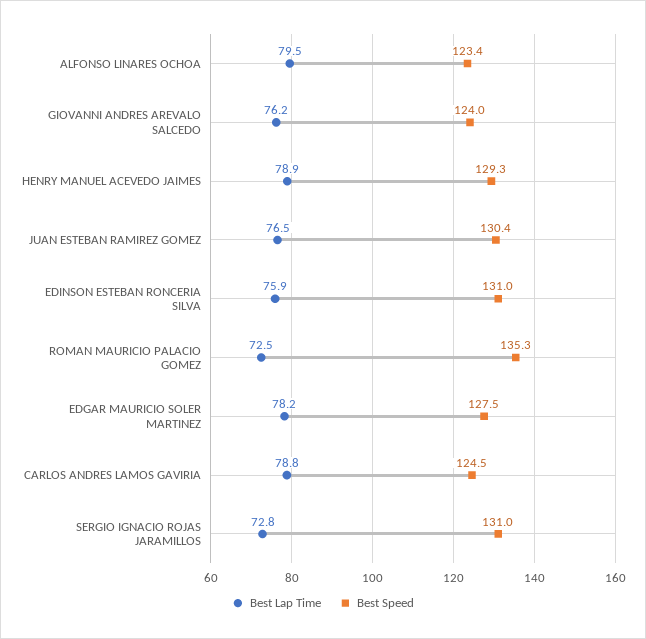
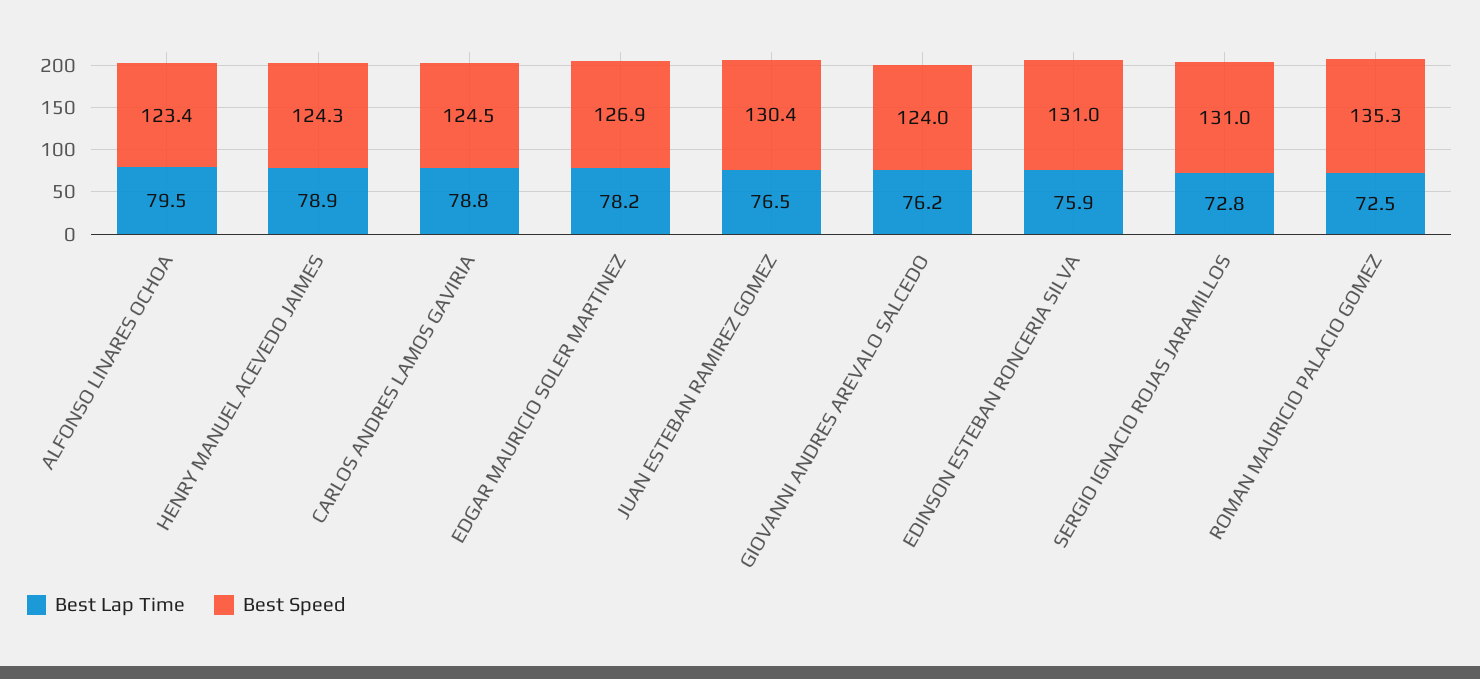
Best Speed, HENRY MANUEL ACEVEDO JAIMES: 129.3 -> 124.3
Best Speed, EDGAR MAURICIO SOLER MARTINEZ: 127.5 -> 126.9

